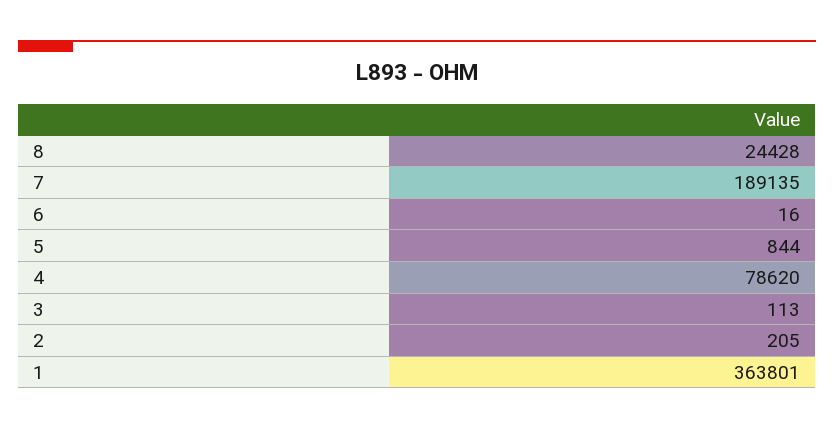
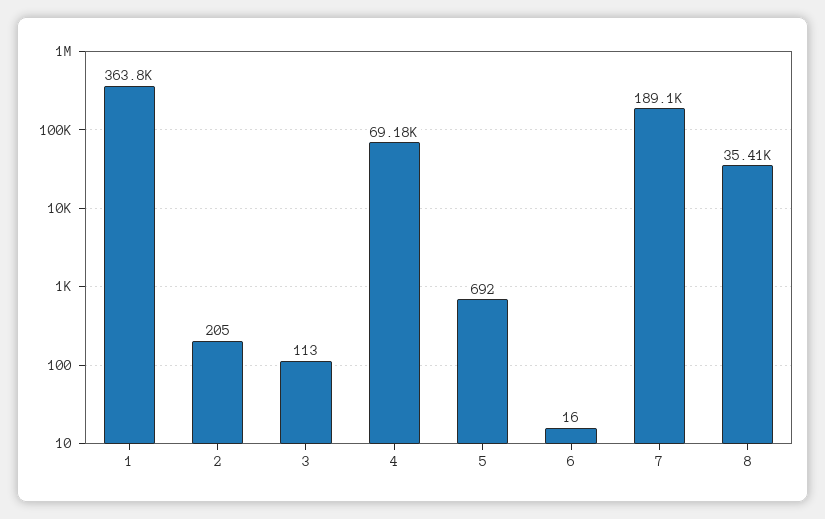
8: 24428 -> 35410
5: 844 -> 692
4: 78620 -> 69180

